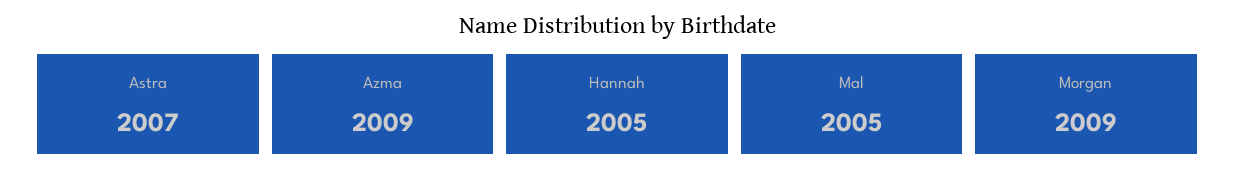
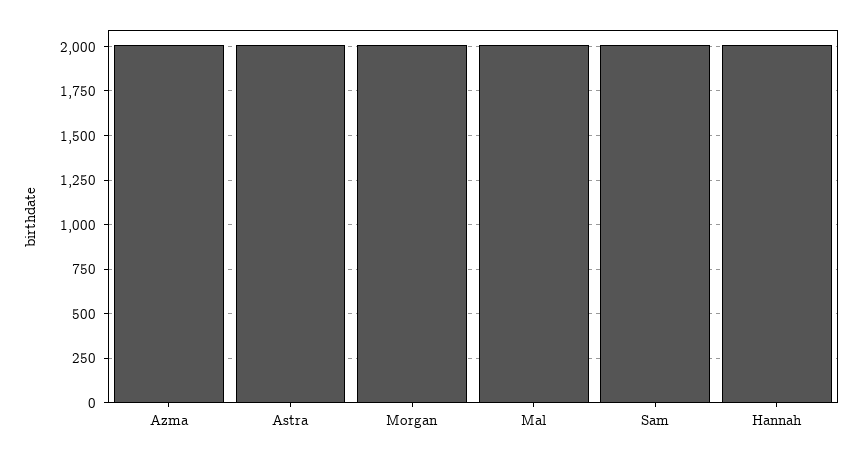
Sam: none -> 2000

